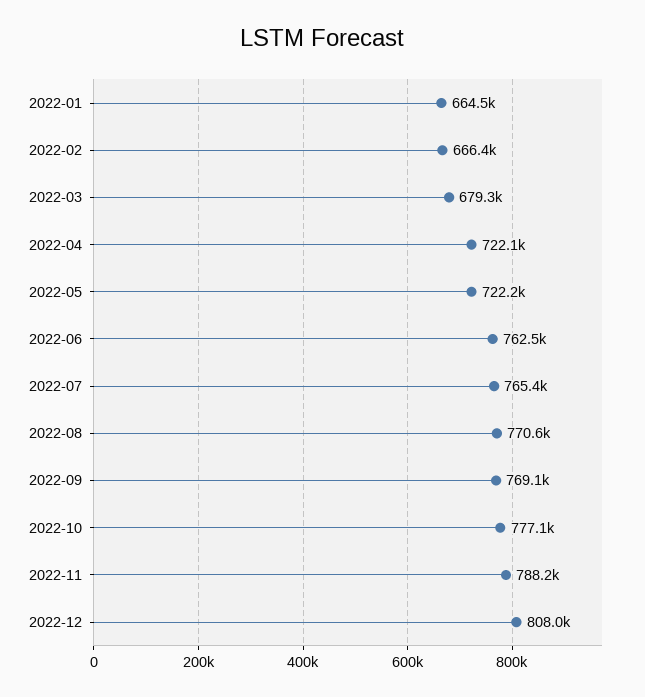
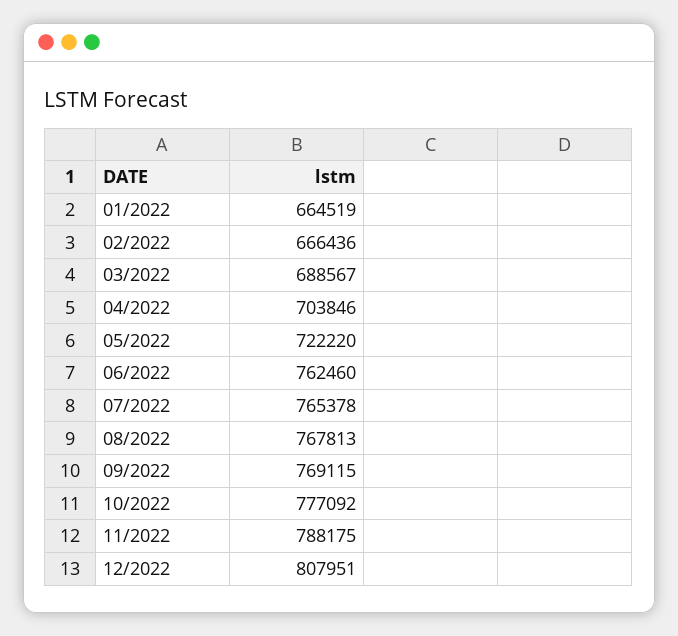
2022-03: 679300 -> 688567
2022-04: 722100 -> 703846
2022-08: 770600 -> 767813

